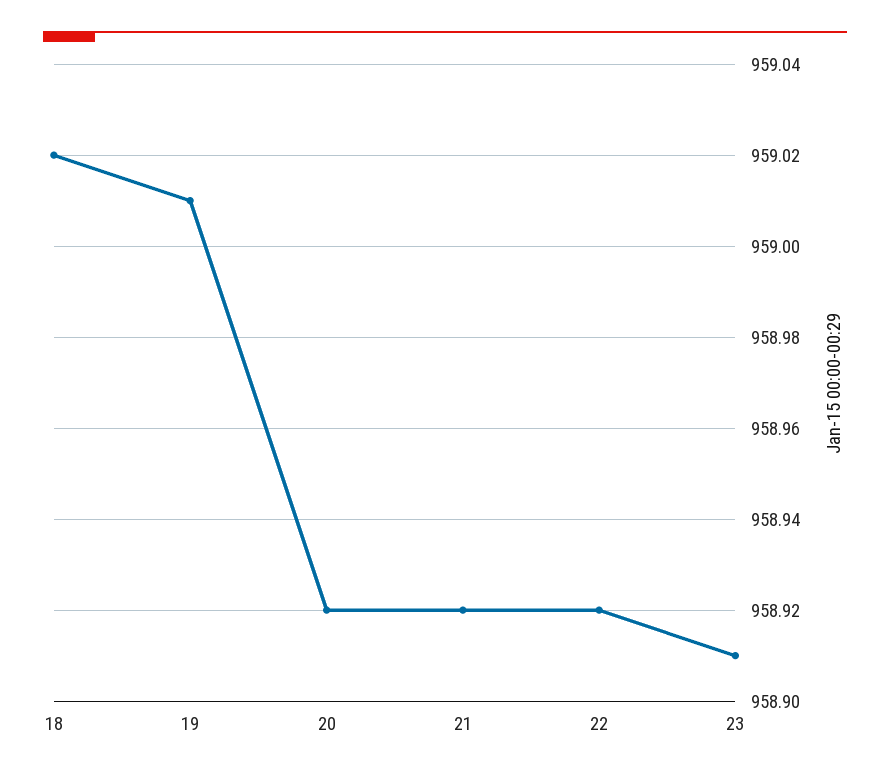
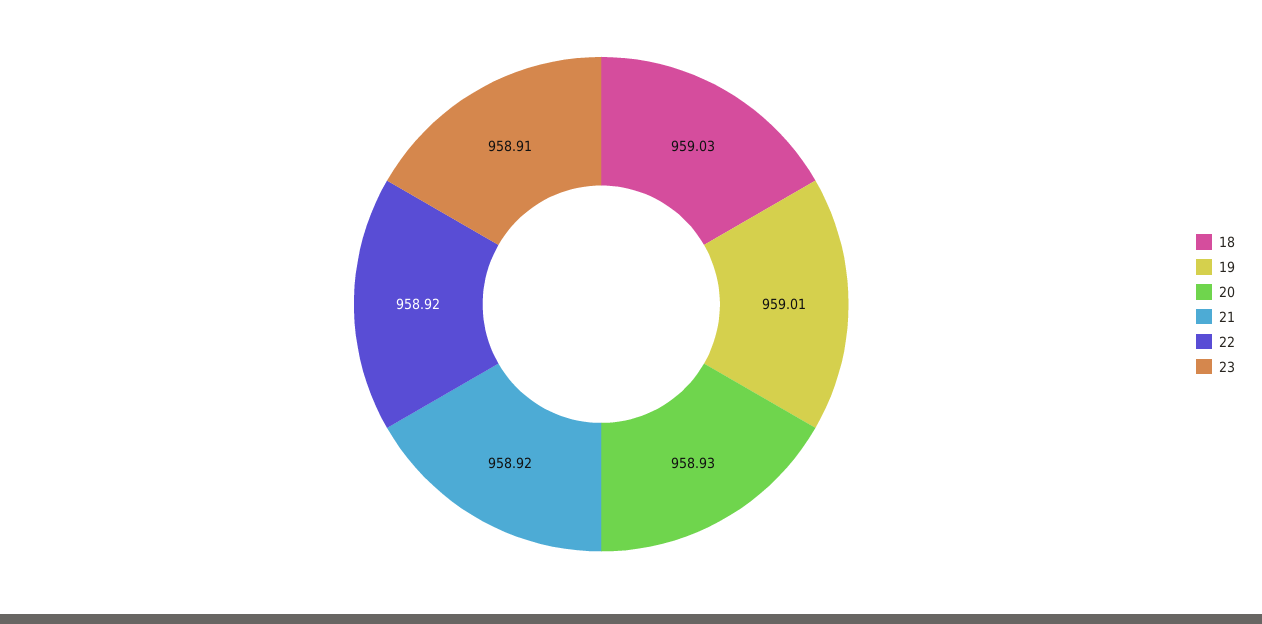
18: 959.02 -> 959.03
20: 958.92 -> 958.93

